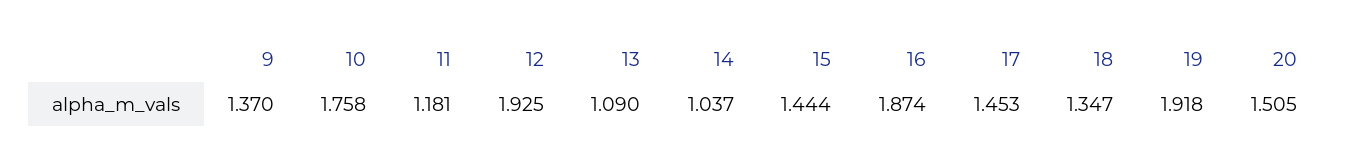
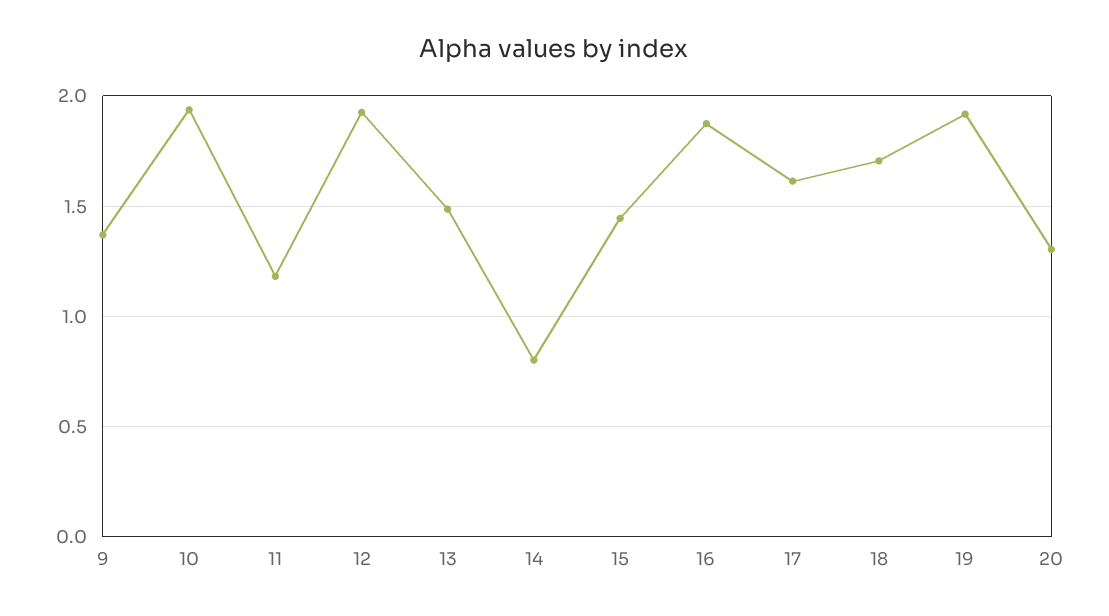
10: 1.758 -> 1.95
13: 1.09 -> 1.5
14: 1.037 -> 0.8
17: 1.453 -> 1.6
18: 1.347 -> 1.7
20: 1.505 -> 1.3

